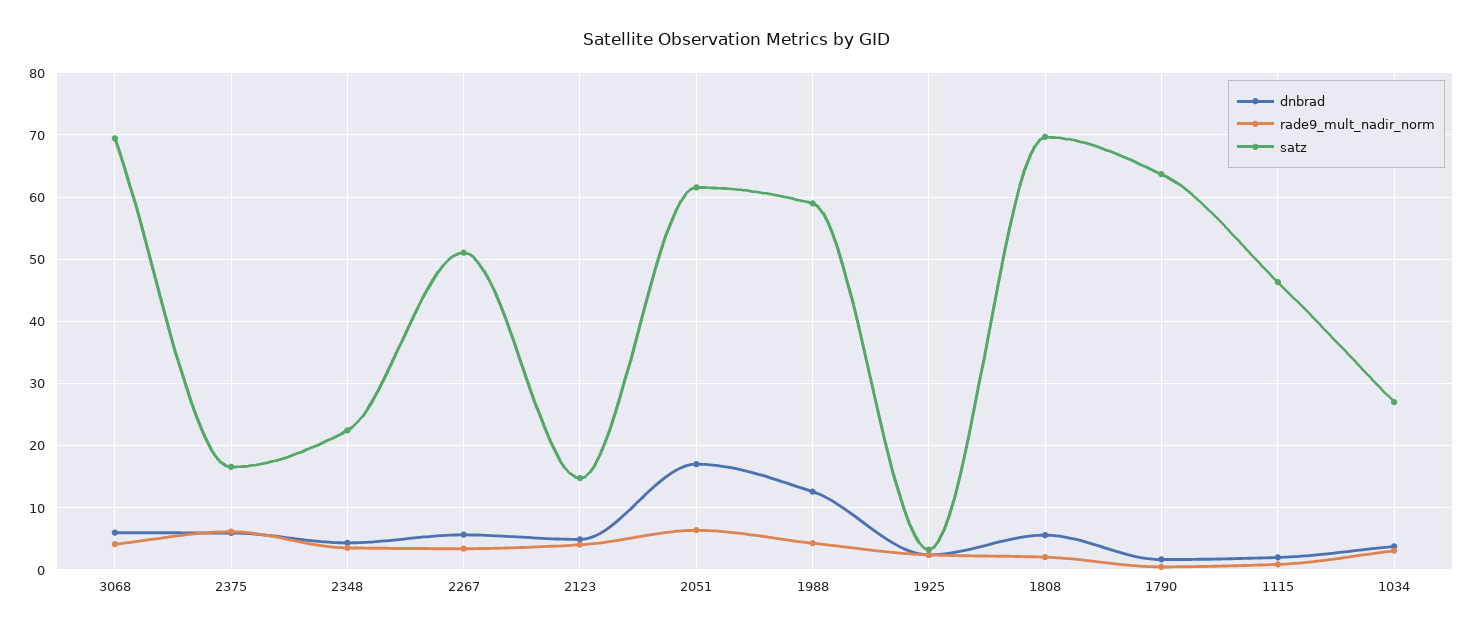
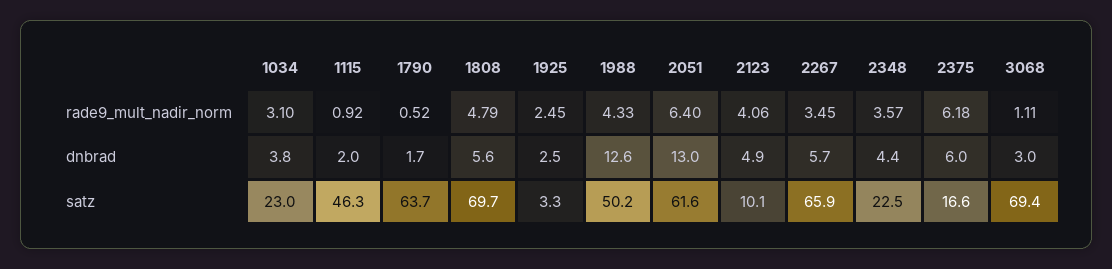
dnbrad, 3068: 6 -> 3
rade9_mult_nadir_norm, 3068: 4 -> 1.11
satz, 2267: 51 -> 65.9
satz, 2123: 15 -> 10.1
dnbrad, 2051: 17 -> 13
satz, 1988: 59 -> 50.2
rade9_mult_nadir_norm, 1808: 2 -> 4.79
satz, 1034: 27 -> 23

